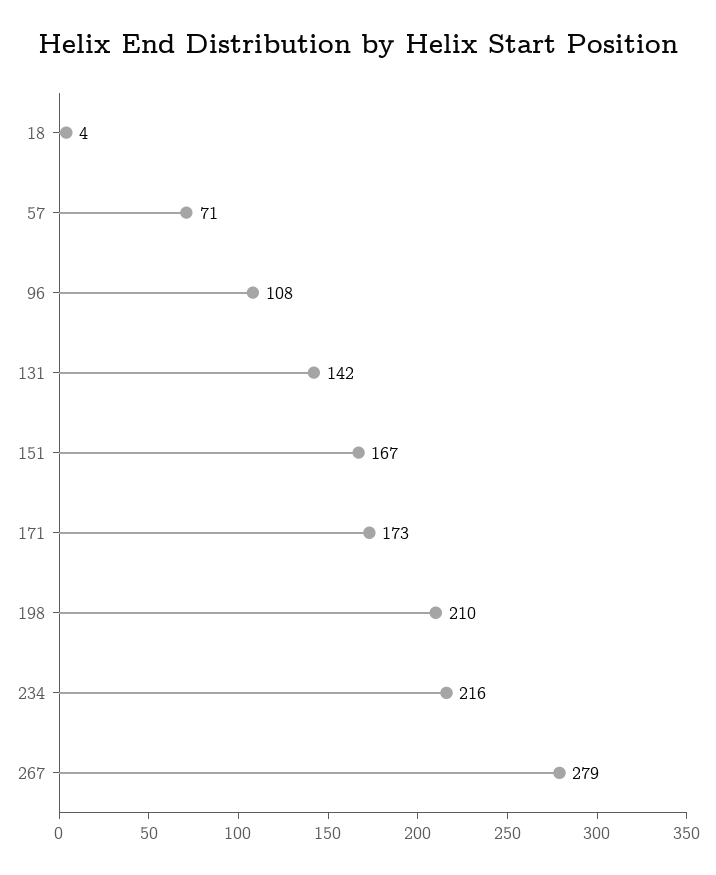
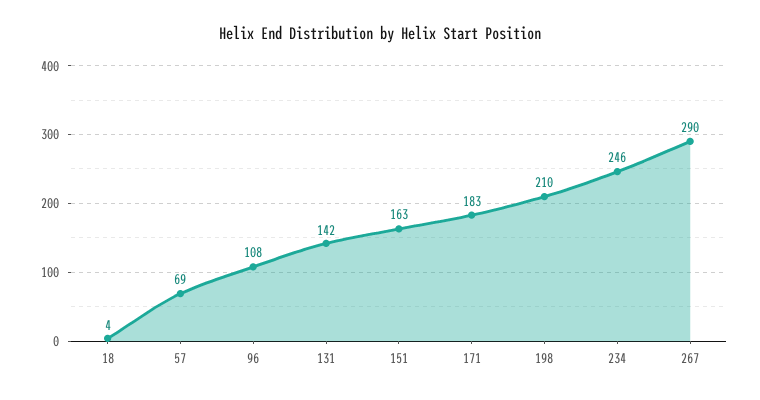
57: 71 -> 69
151: 167 -> 163
171: 173 -> 183
234: 216 -> 246
267: 279 -> 290

